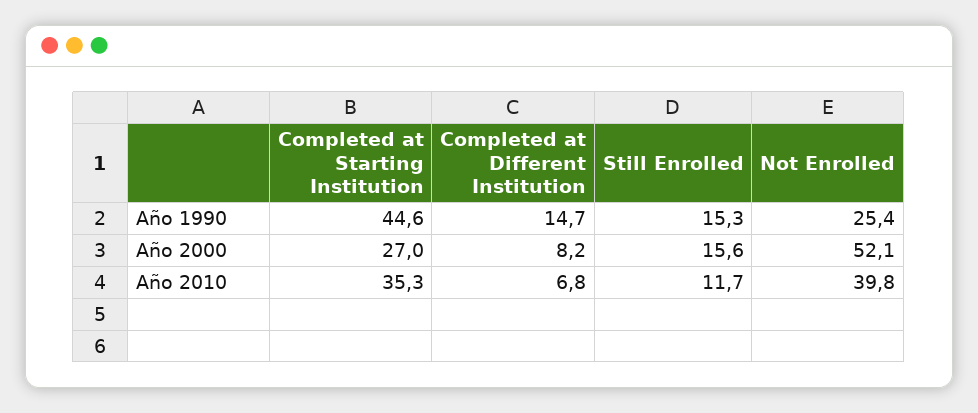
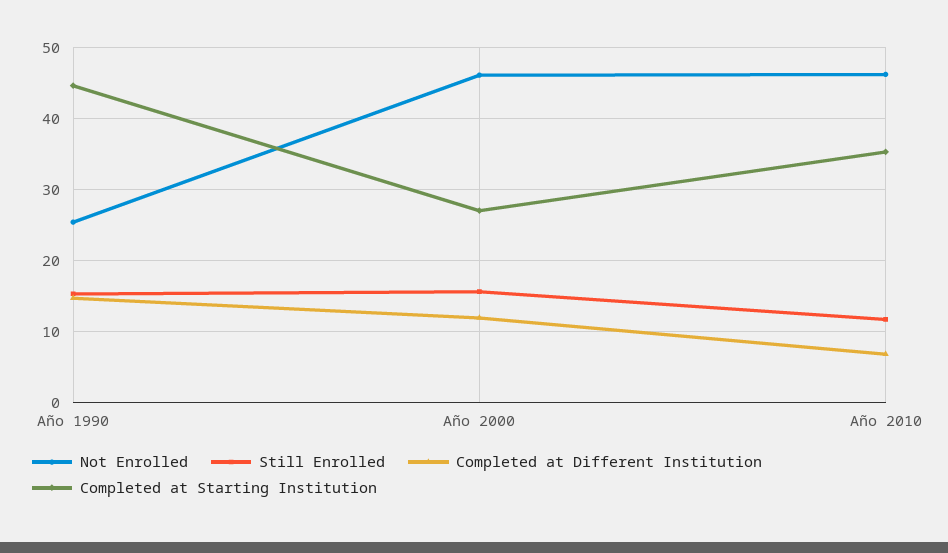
Completed at Different Institution, Año 2000: 8.2 -> 12
Not Enrolled, Año 2000: 52.1 -> 46
Not Enrolled, Año 2010: 39.8 -> 46

